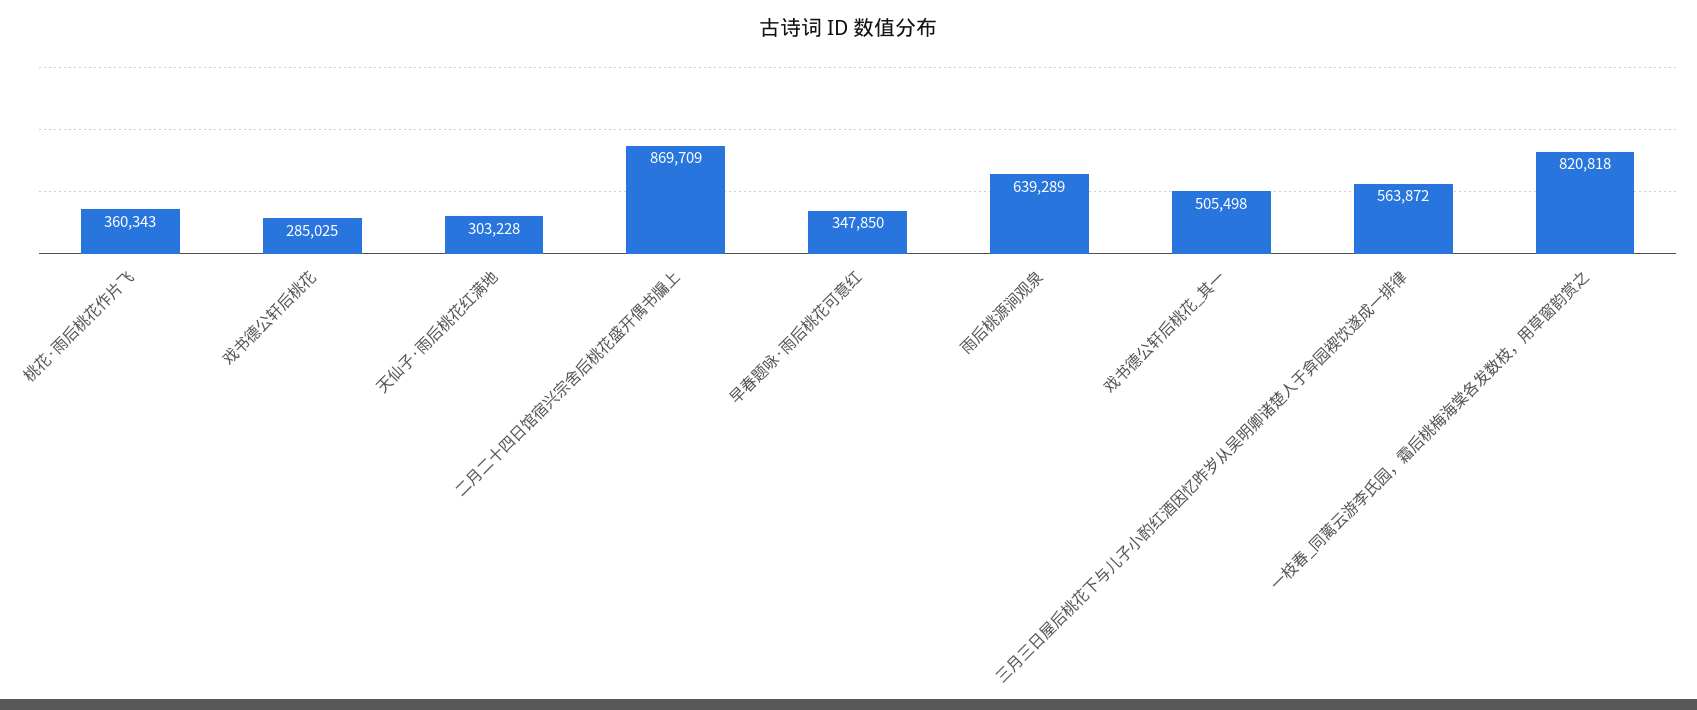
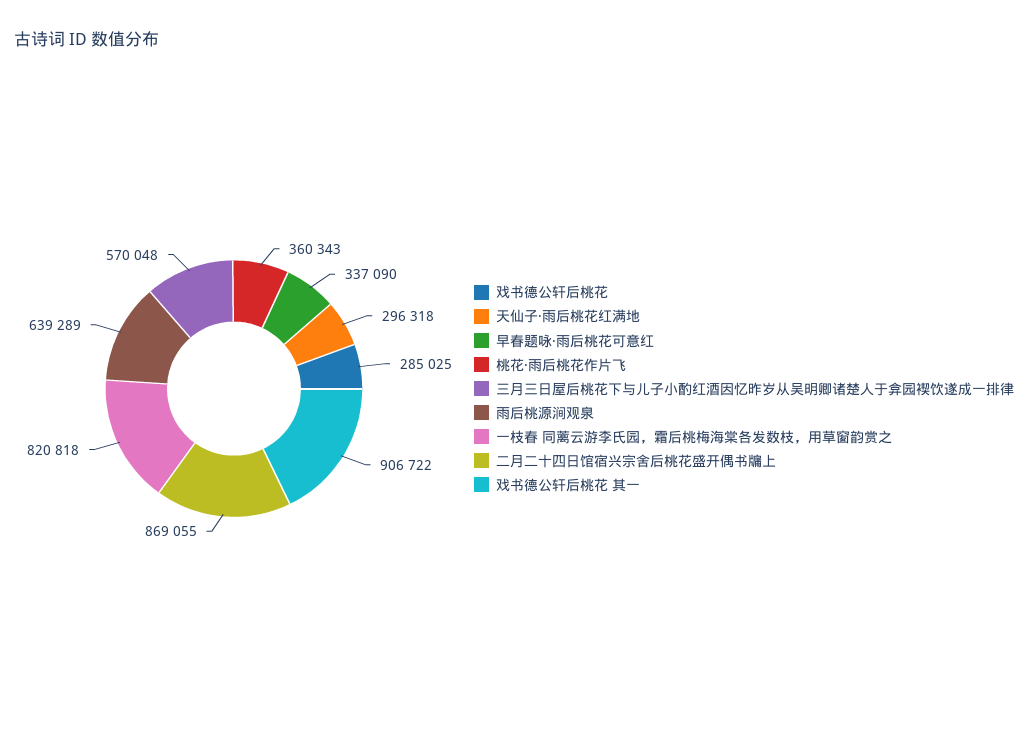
天仙子·雨后桃花红满地: 303228 -> 296318
二月二十四日馆宿兴宗舍后桃花盛开偶书牖上: 869709 -> 869055
早春题咏·雨后桃花可意红: 347850 -> 337090
戏书德公轩后桃花_其一: 505498 -> 906722
三月三日屋后桃花下与儿子小酌红酒因忆昨岁从吴明卿诸楚人于弇园褉饮遂成一排律: 563872 -> 570048

